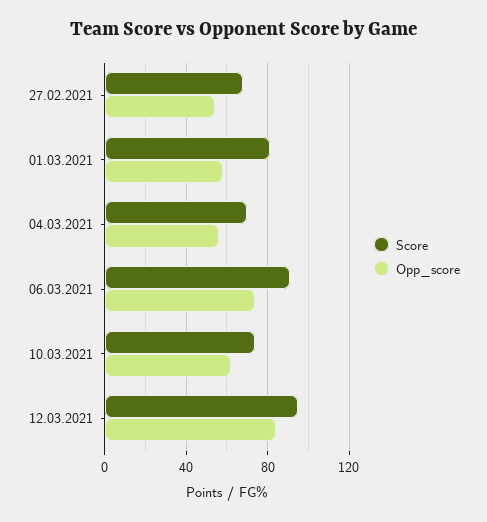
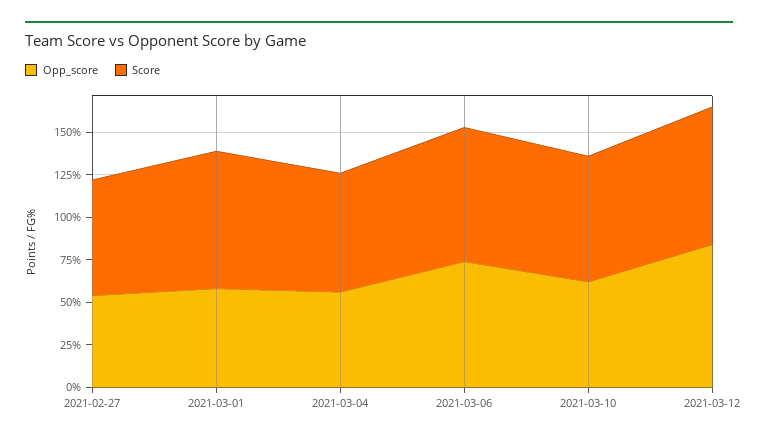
Score, 06.03.2021: 90 -> 80
Score, 12.03.2021: 95 -> 80

